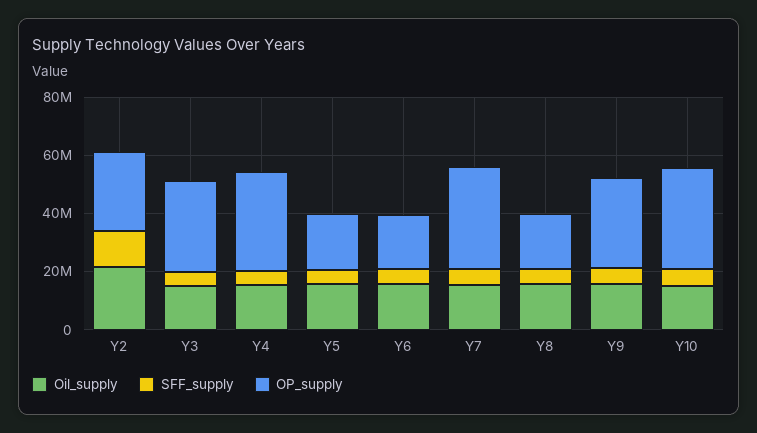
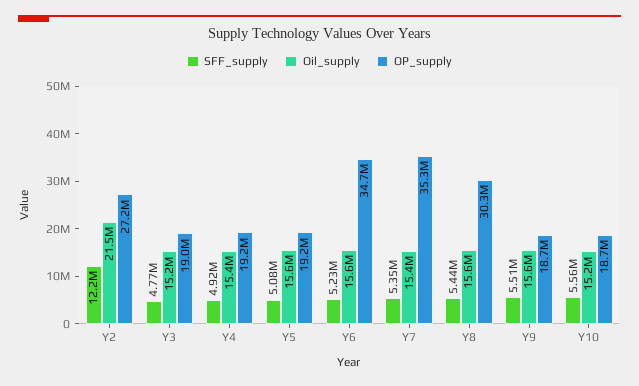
OP_supply, Y3: 30000000 -> 19000000
OP_supply, Y4: 35000000 -> 19200000
OP_supply, Y6: 20000000 -> 34700000
OP_supply, Y8: 20000000 -> 30300000
OP_supply, Y9: 30000000 -> 18700000
OP_supply, Y10: 35000000 -> 18700000

